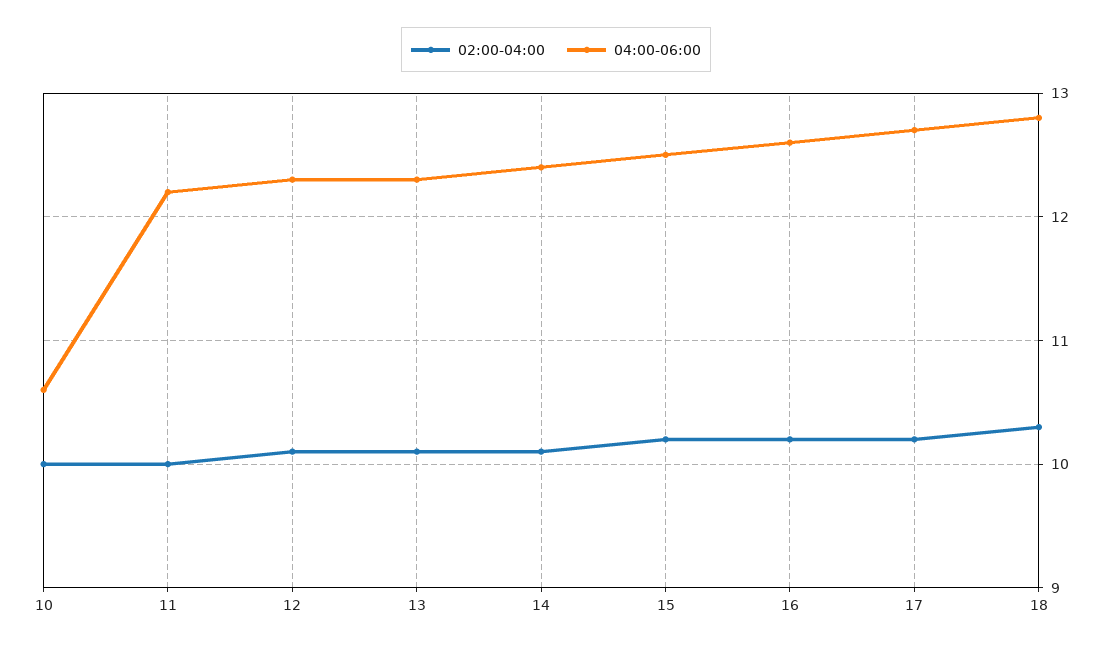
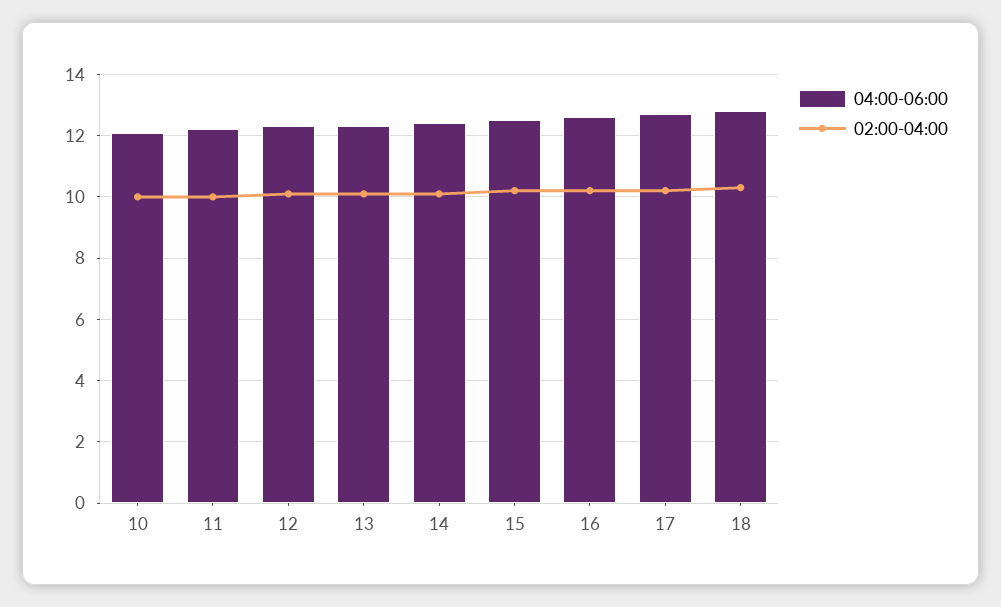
04:00-06:00, 10: 10.6 -> 12

